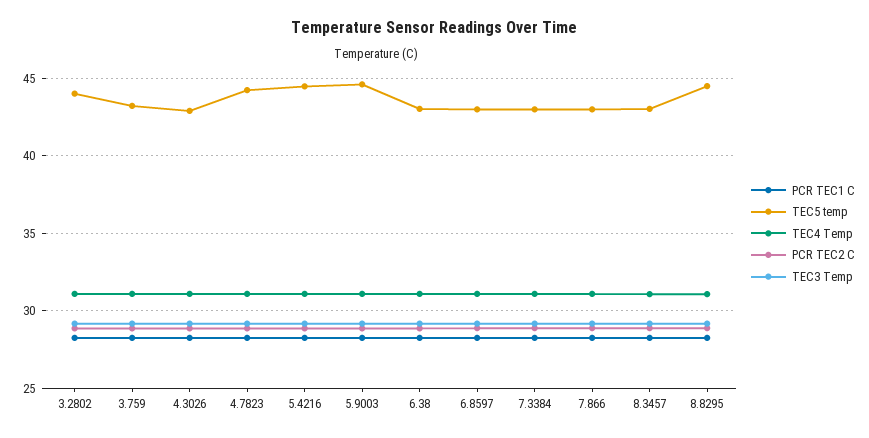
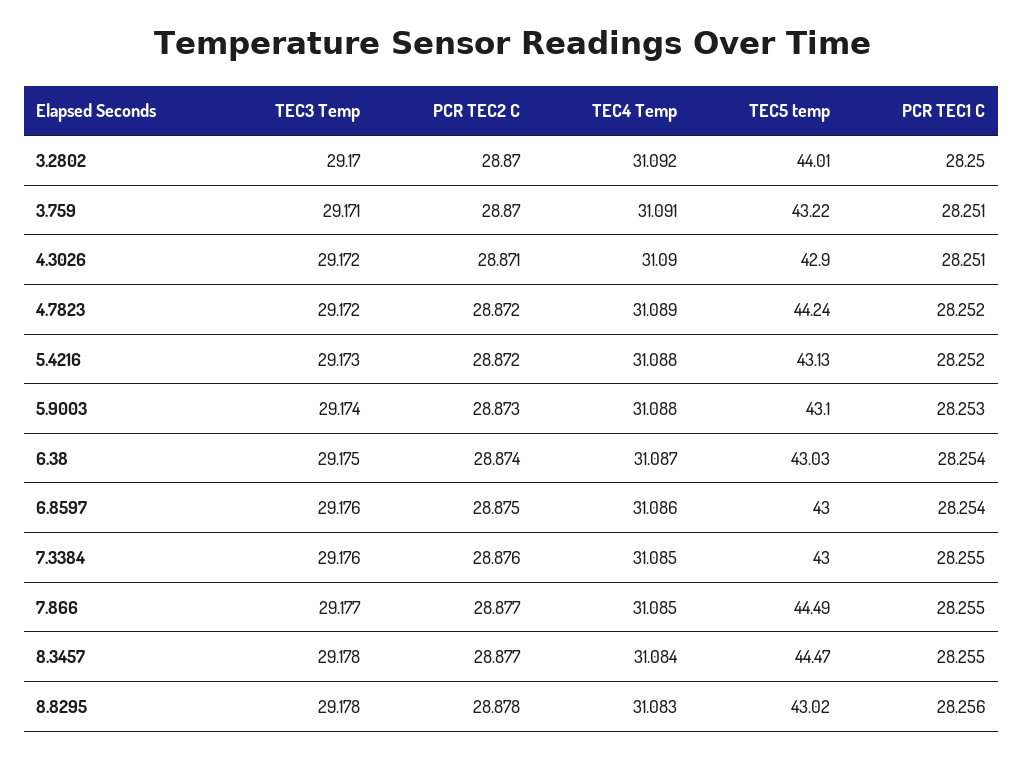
TEC5 temp, 5.4216: 44.5 -> 43.13
TEC5 temp, 5.9003: 44.5 -> 43.1
TEC5 temp, 7.866: 43 -> 44.49
TEC5 temp, 8.3457: 43 -> 44.47
TEC5 temp, 8.8295: 44.5 -> 43.02

